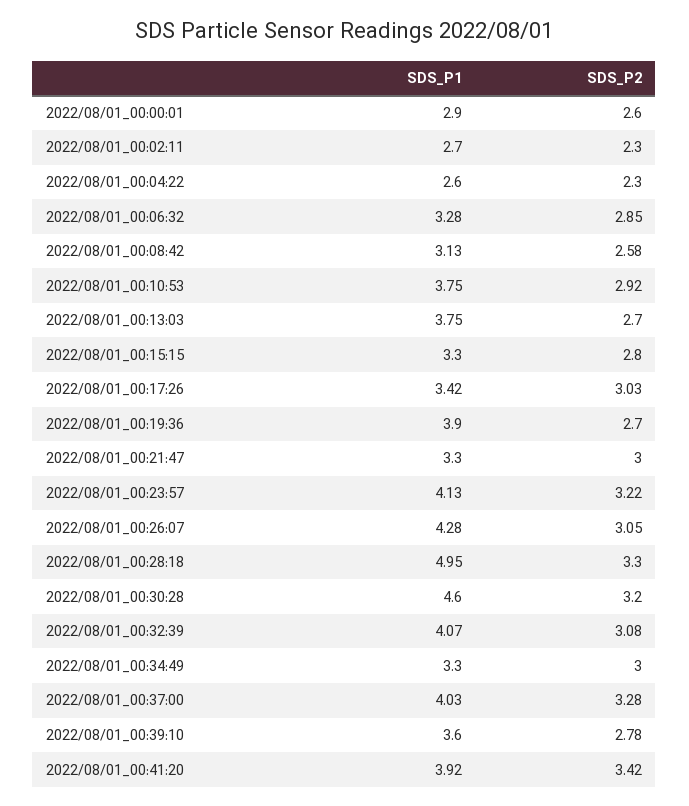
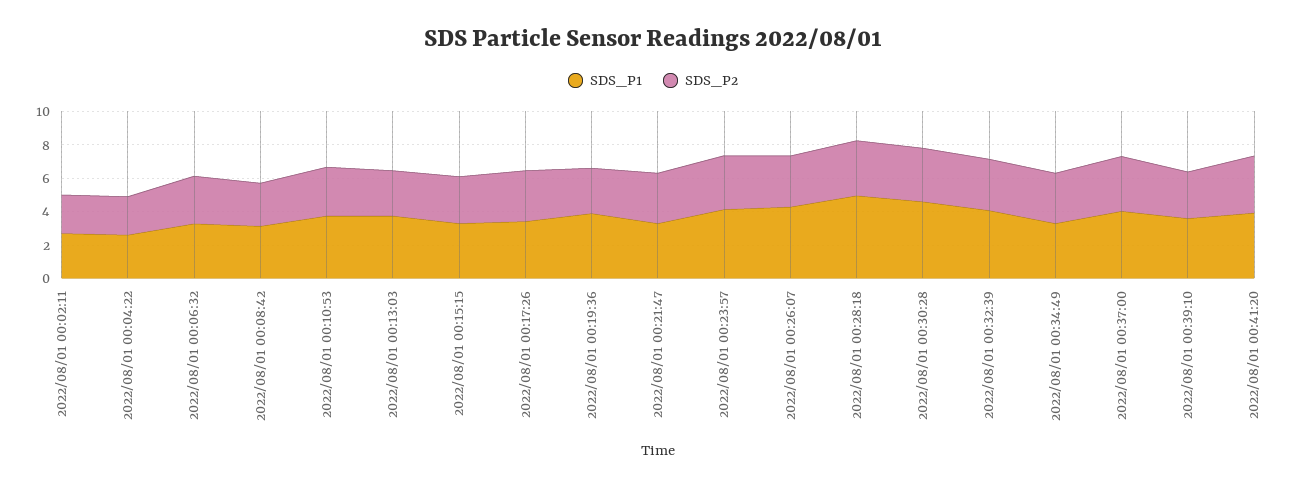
SDS_P1, 2022/08/01_00:00:01: 2.9 -> none
SDS_P2, 2022/08/01_00:00:01: 2.6 -> none

